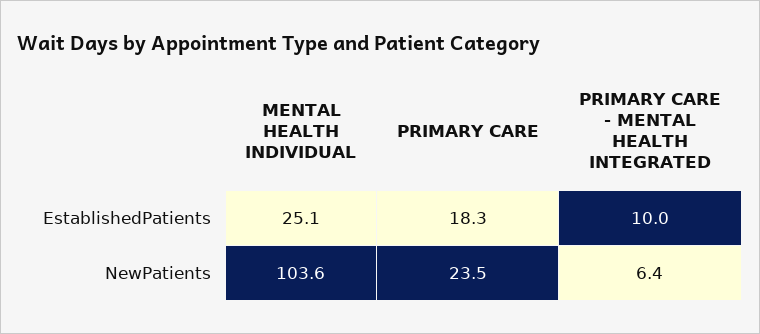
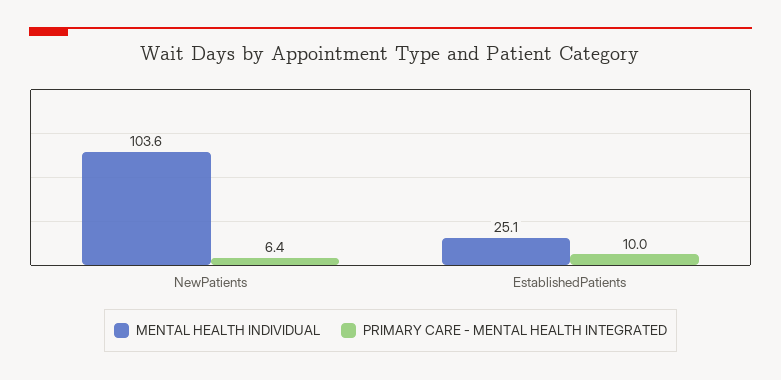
PRIMARY CARE, EstablishedPatients: 18.3 -> none
PRIMARY CARE, NewPatients: 23.5 -> none

